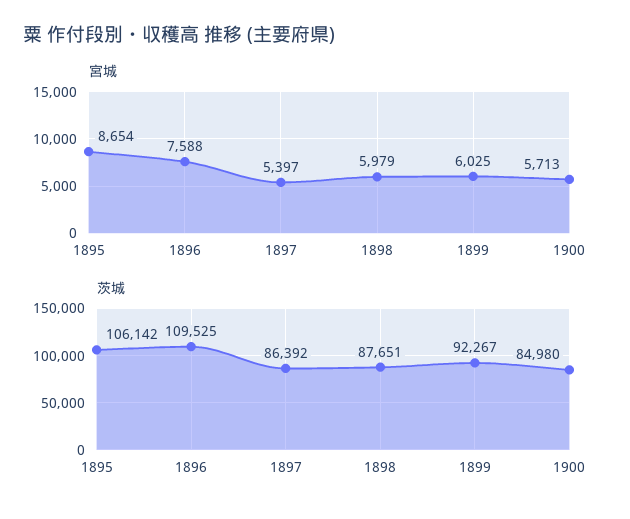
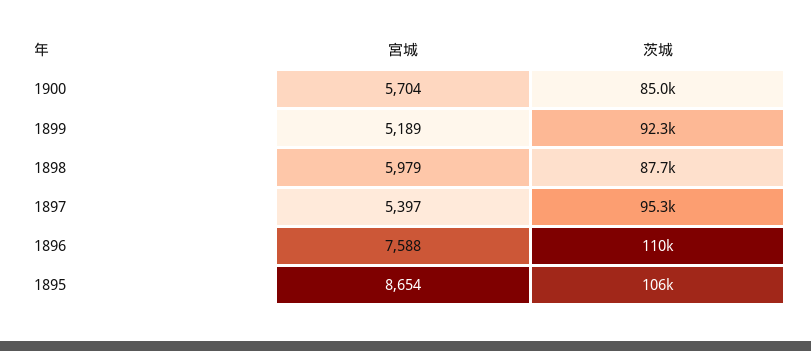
宮城, 1899: 6025 -> 5189
宮城, 1900: 5713 -> 5704
茨城, 1897: 86392 -> 95300

